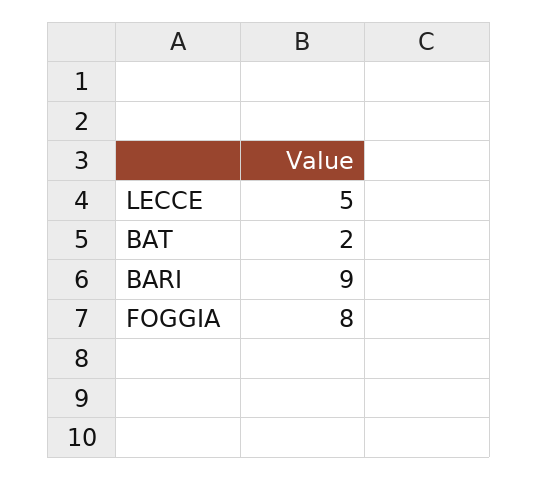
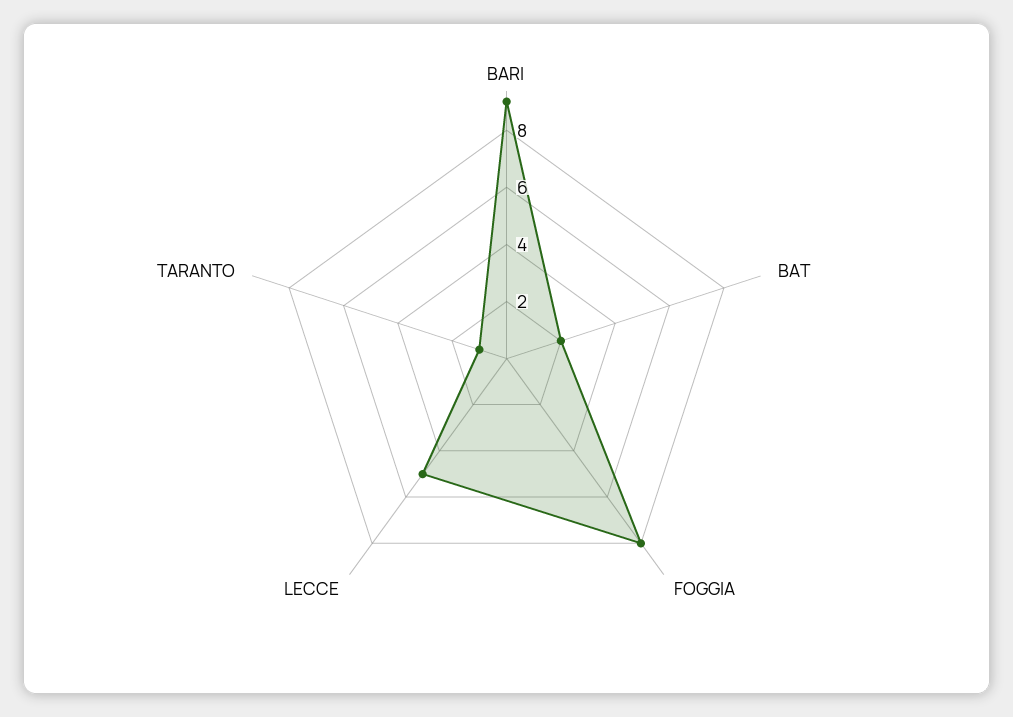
TARANTO: none -> 1

